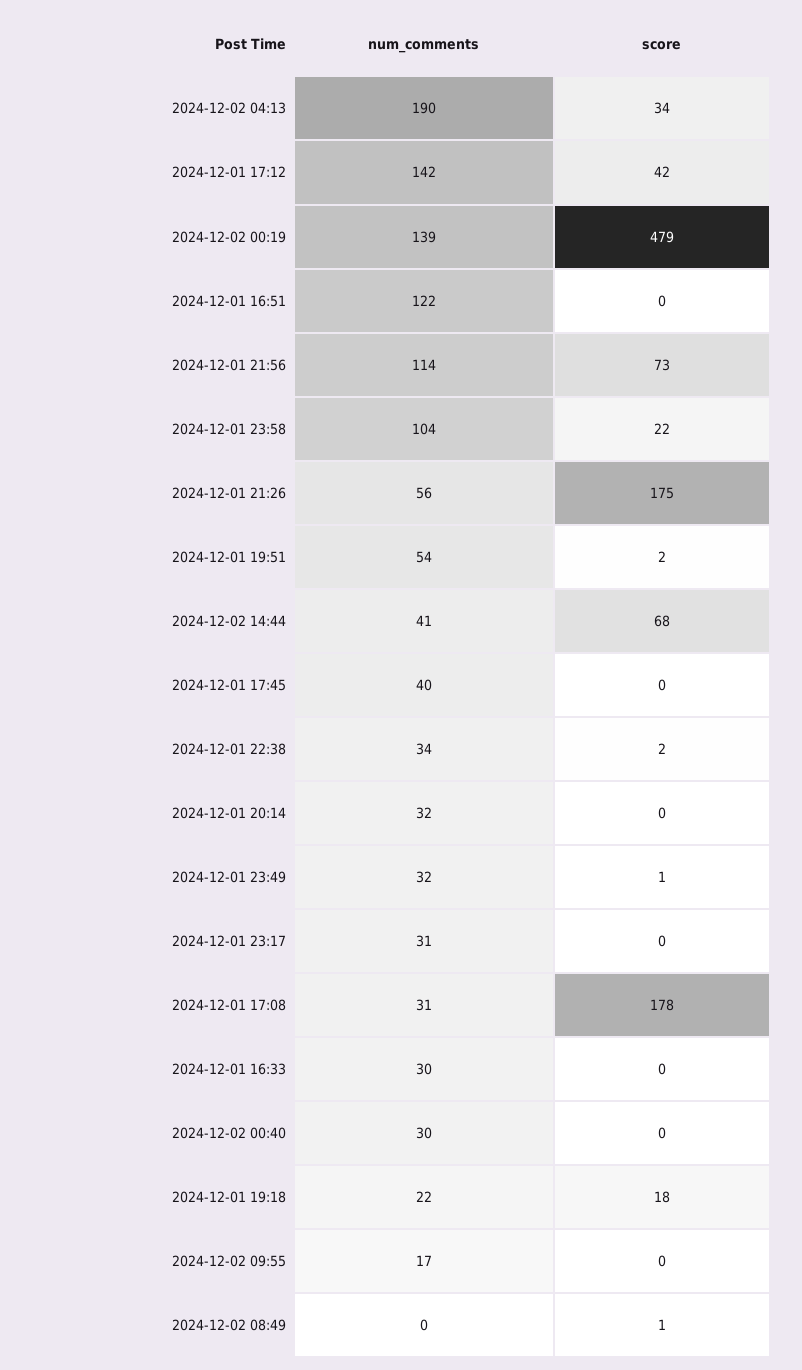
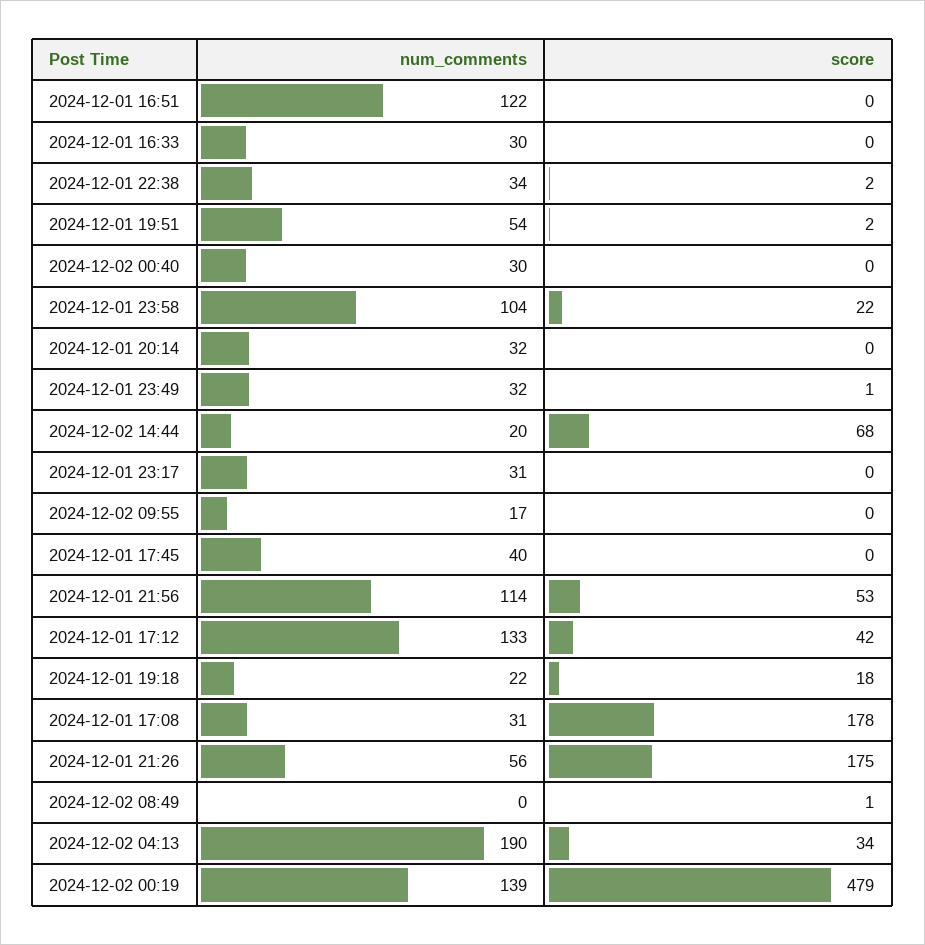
num_comments, 2024-12-01 17:12: 142 -> 133
score, 2024-12-01 21:56: 73 -> 53
num_comments, 2024-12-02 14:44: 41 -> 20

